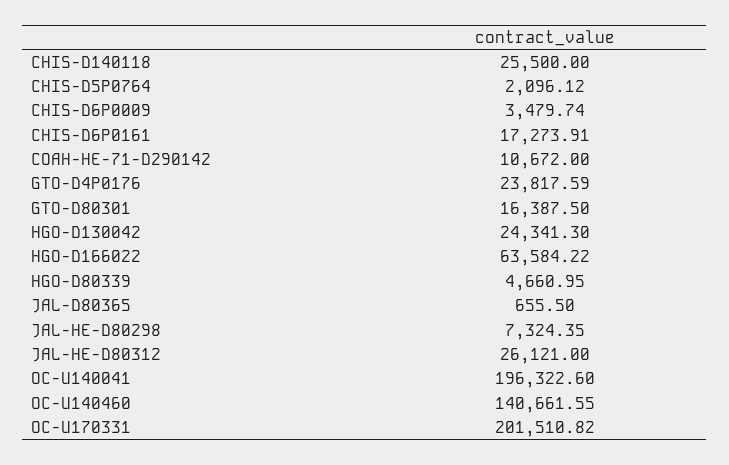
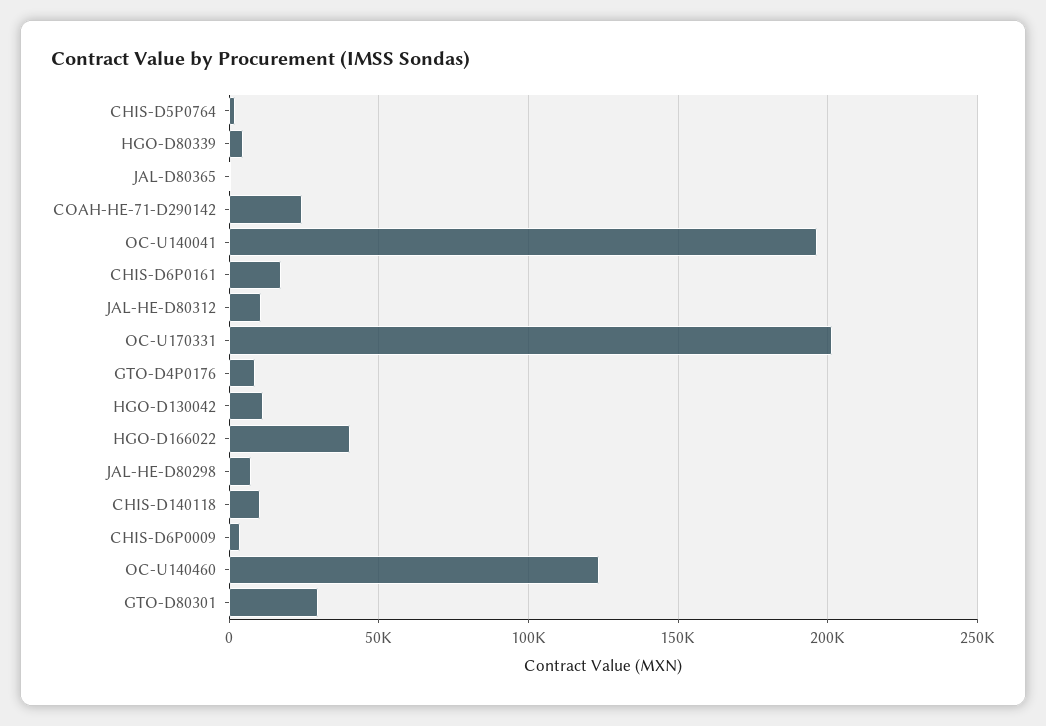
CHIS-D140118: 25500 -> 10000
COAH-HE-71-D290142: 10672 -> 25000
GTO-D4P0176: 23817.59 -> 10000
GTO-D80301: 16387.5 -> 30000
HGO-D130042: 24341.3 -> 10000
HGO-D166022: 63584.22 -> 40000
JAL-HE-D80312: 26121 -> 10000
OC-U140460: 140661.55 -> 125000

